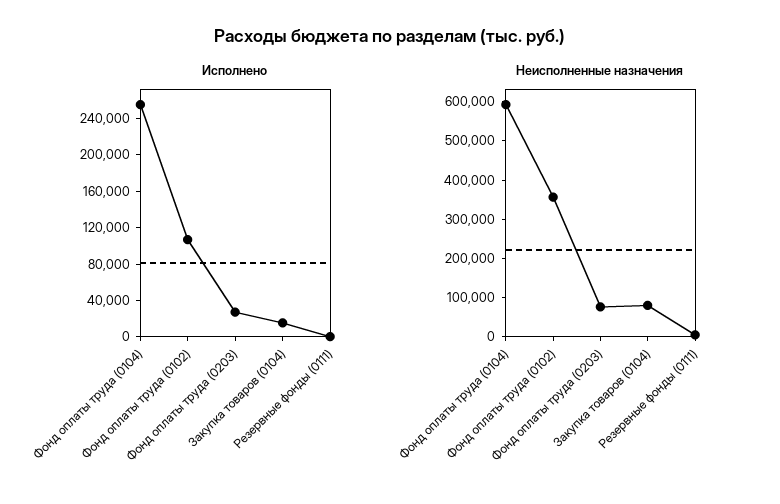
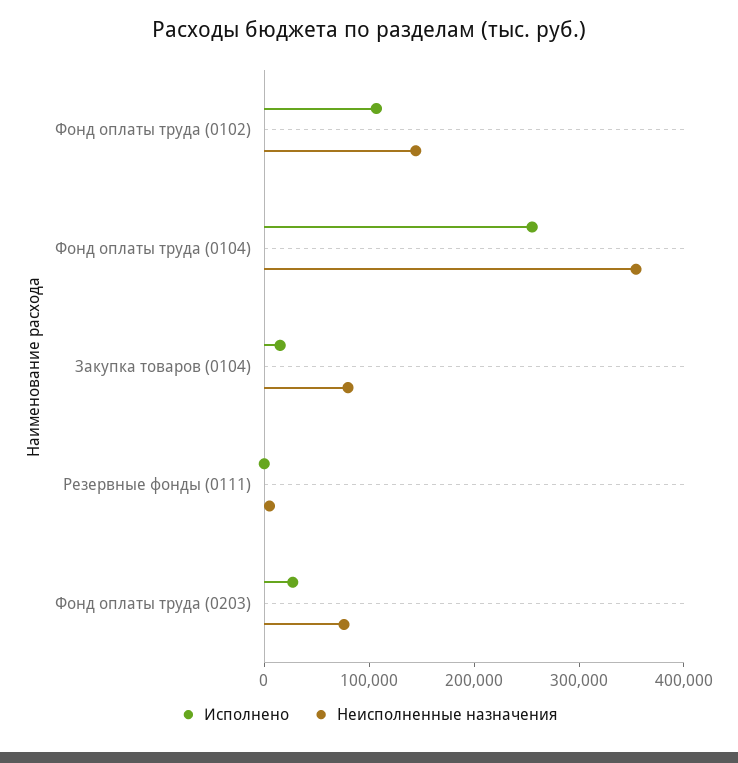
Неисполненные назначения, Фонд оплаты труда (0104): 600000 -> 360000
Неисполненные назначения, Фонд оплаты труда (0102): 350000 -> 140000

